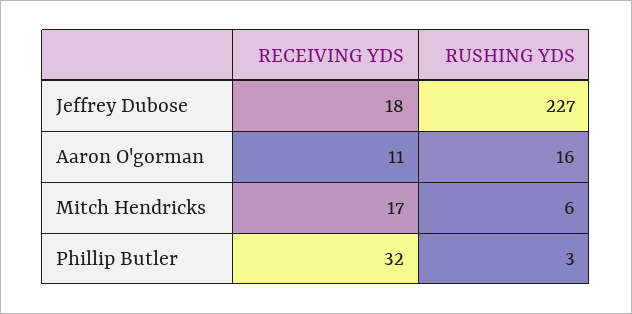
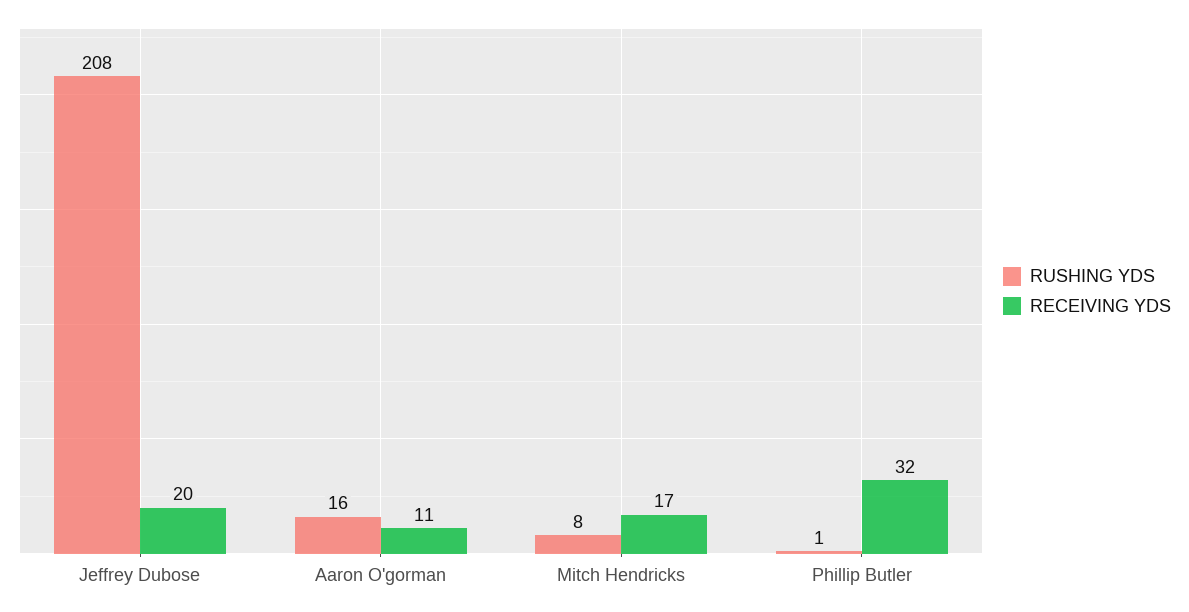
RECEIVING YDS, Jeffrey Dubose: 18 -> 20
RUSHING YDS, Jeffrey Dubose: 227 -> 208
RUSHING YDS, Mitch Hendricks: 6 -> 8
RUSHING YDS, Phillip Butler: 3 -> 1

